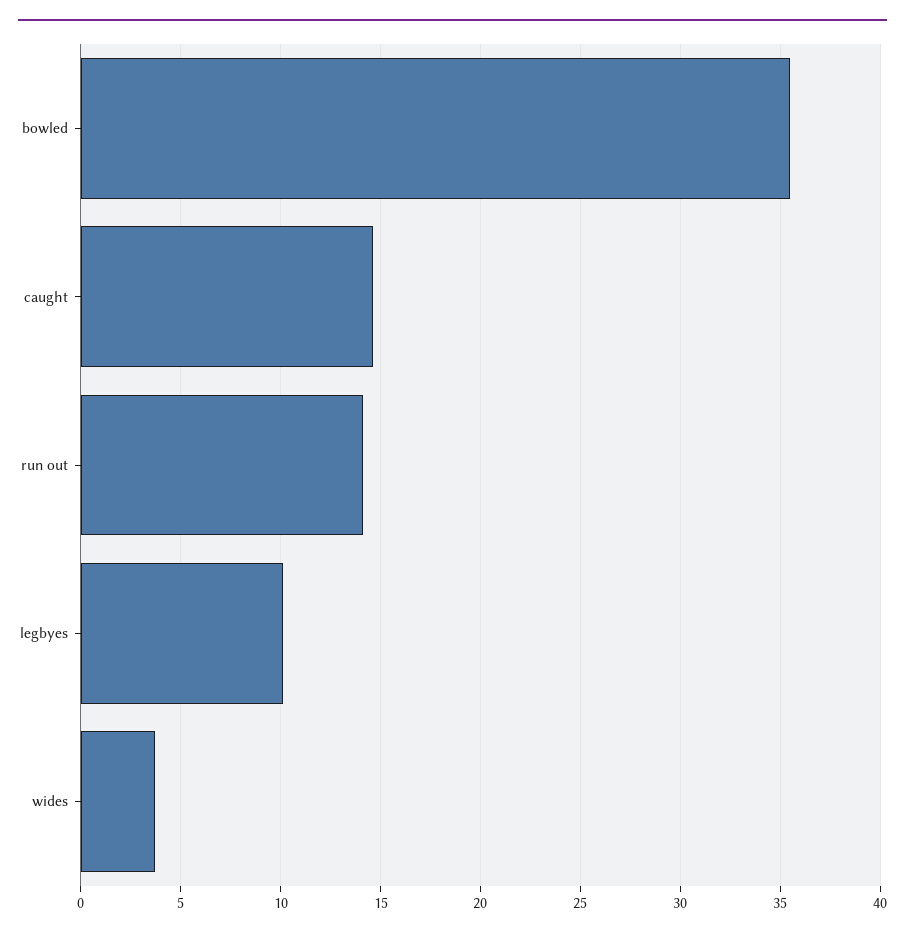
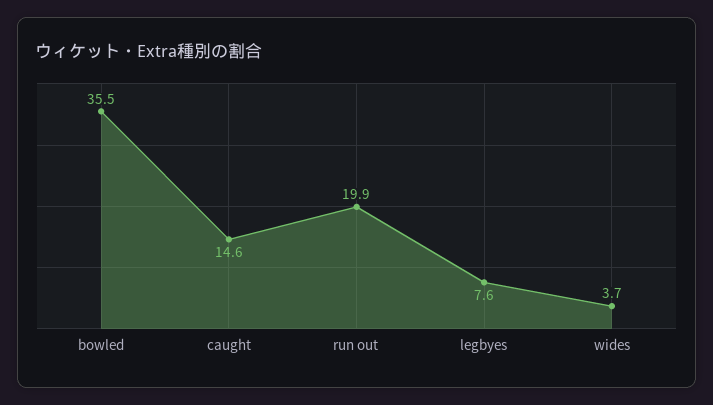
run out: 14 -> 19.9
legbyes: 10 -> 7.6

